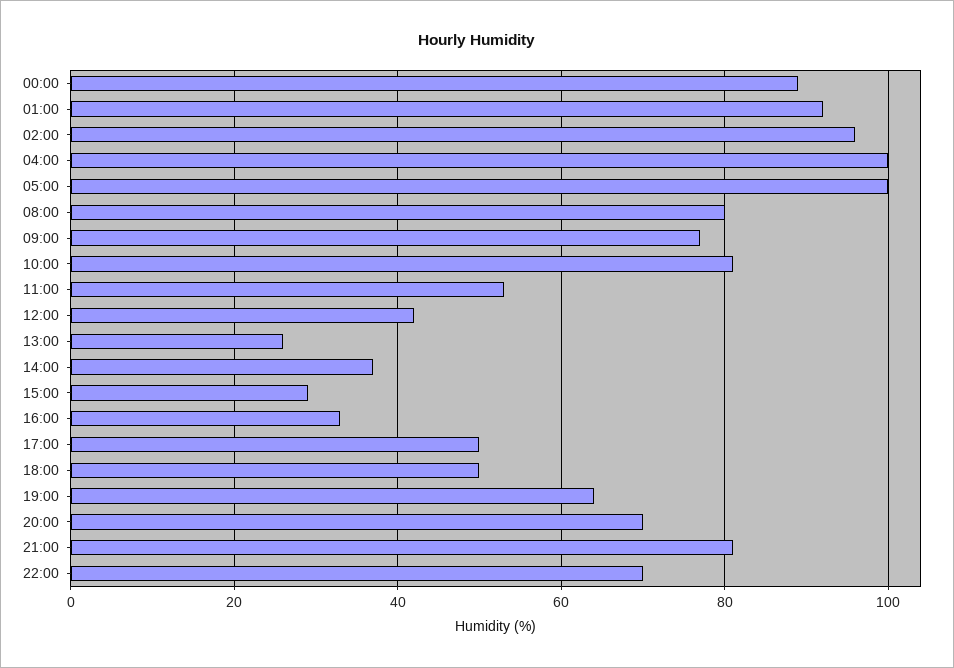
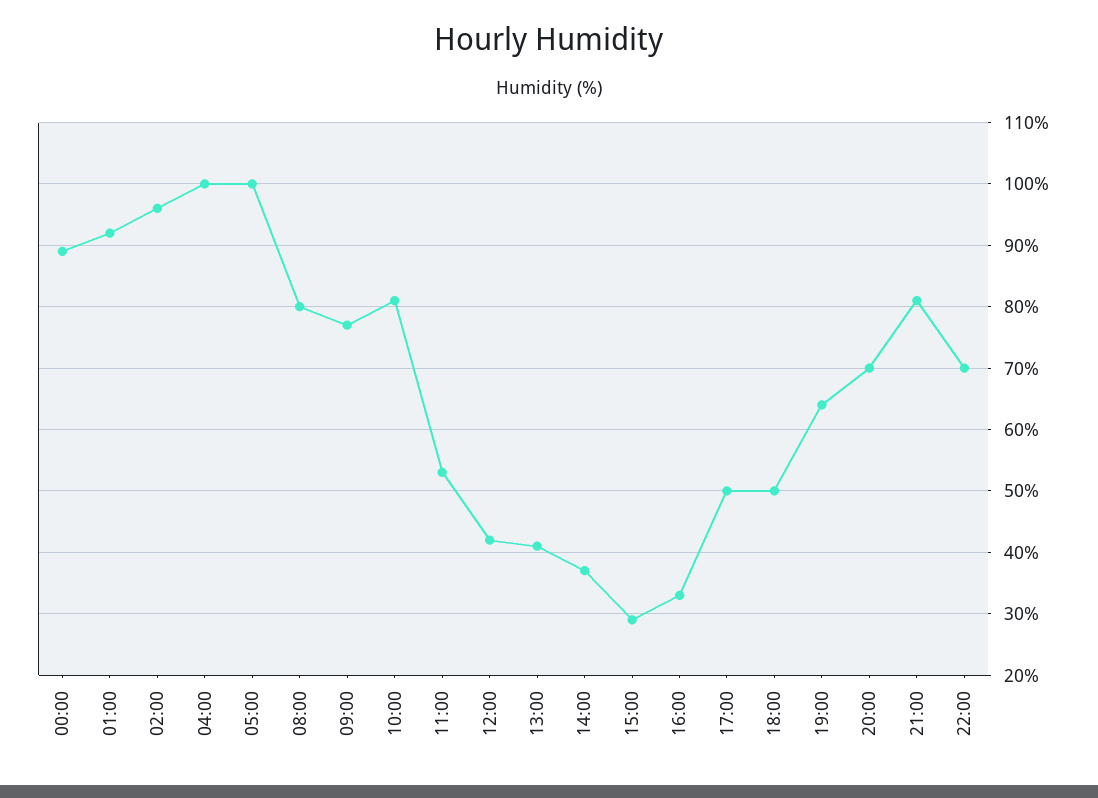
13:00: 25 -> 41

